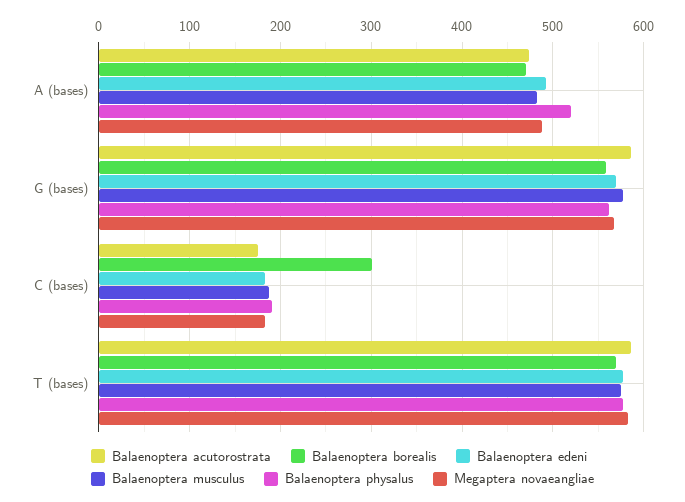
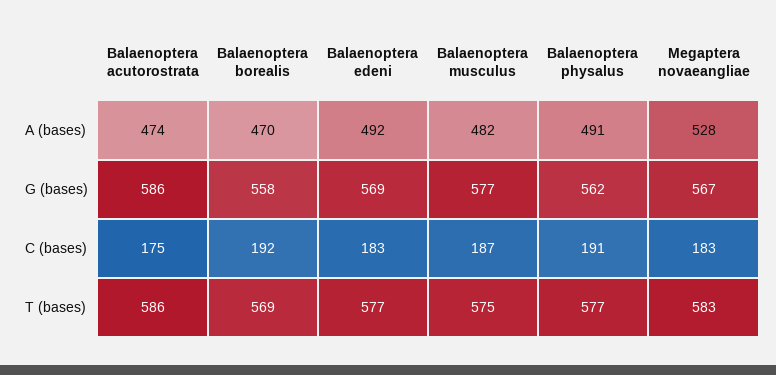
Balaenoptera physalus, A (bases): 520 -> 491
Megaptera novaeangliae, A (bases): 490 -> 528
Balaenoptera borealis, C (bases): 300 -> 192

